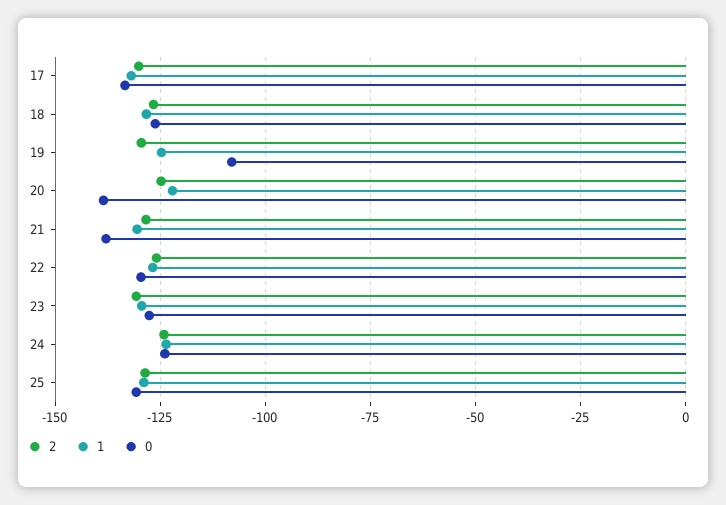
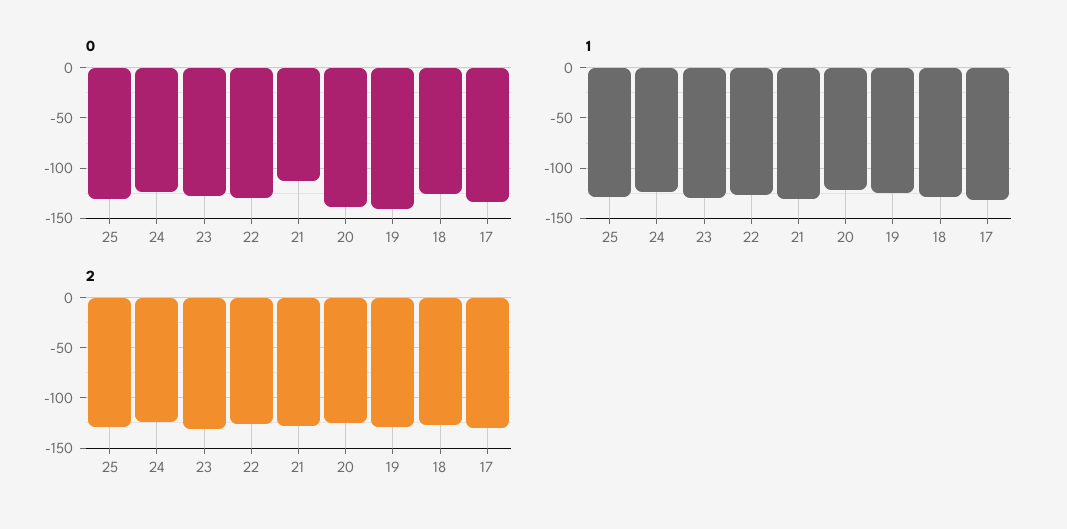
0, 19: -107.5 -> -140
0, 21: -137.5 -> -110

